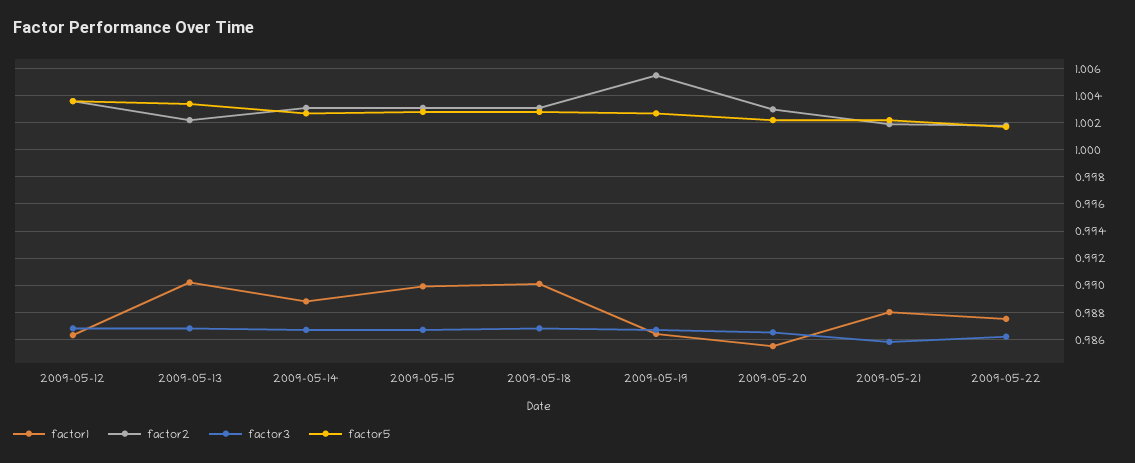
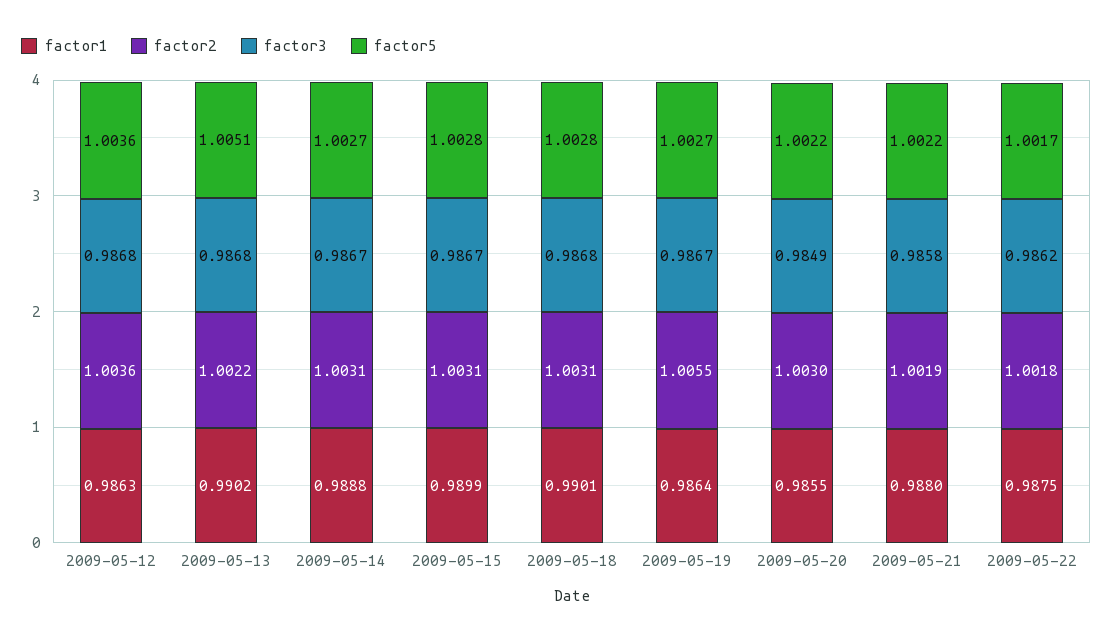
factor5, 2009-05-13: 1.0035 -> 1.0051
factor3, 2009-05-20: 0.9865 -> 0.9849

